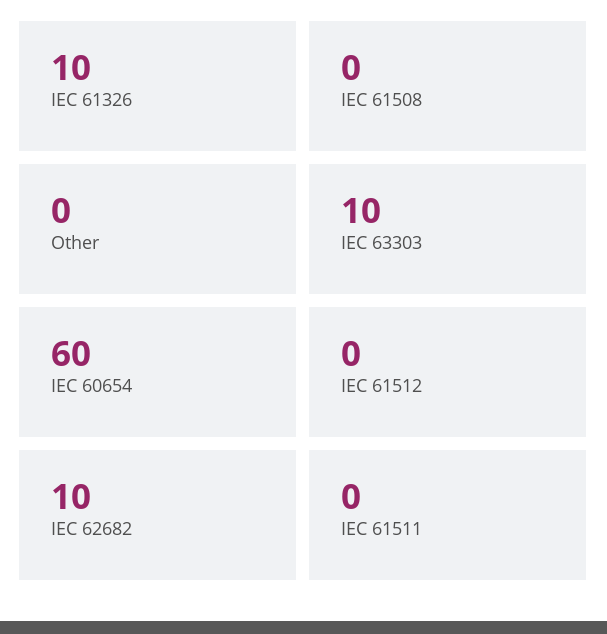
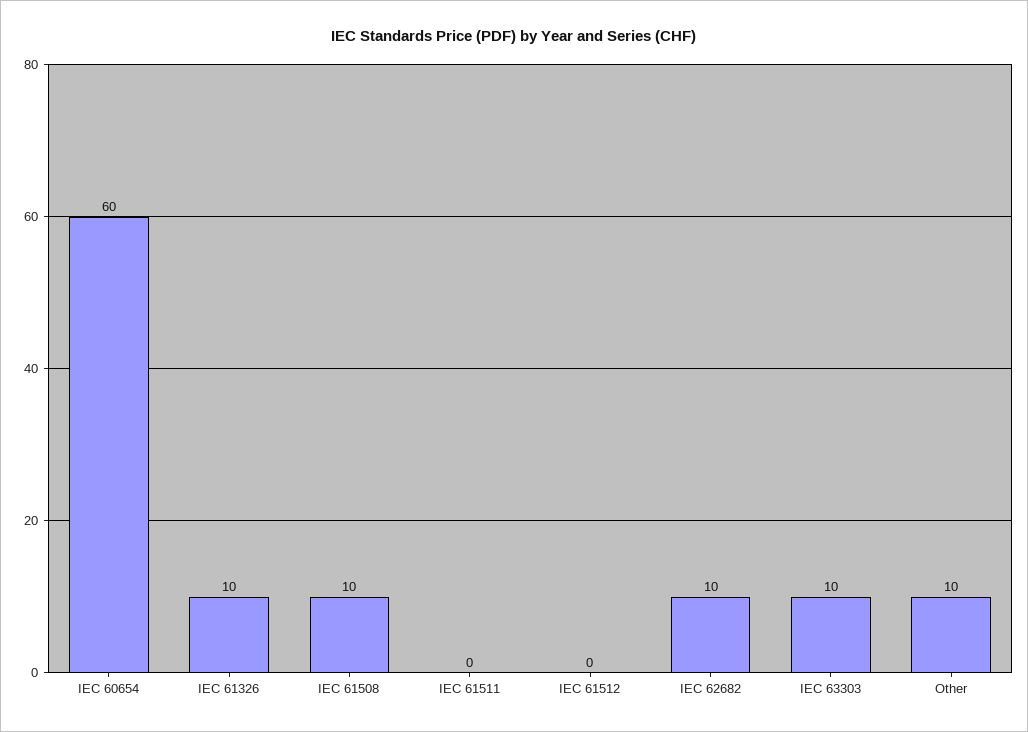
IEC 61508: 0 -> 10
Other: 0 -> 10

